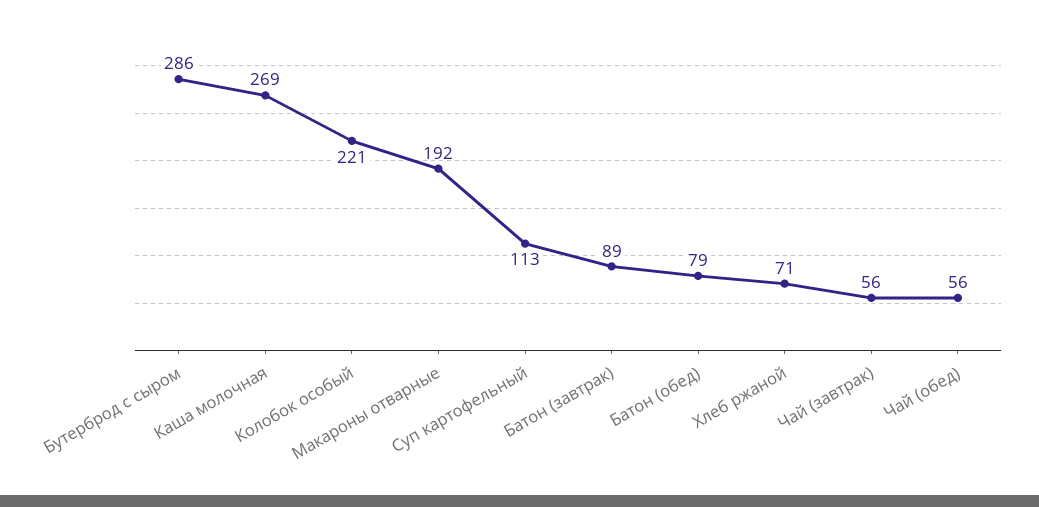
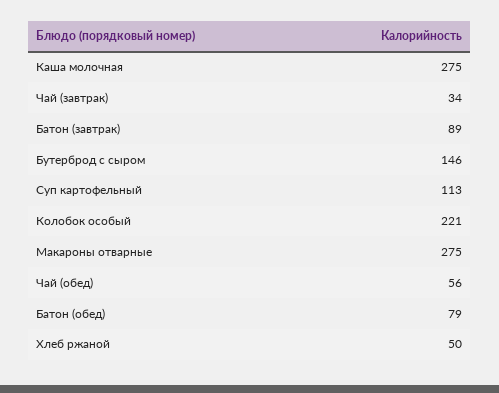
Бутерброд с сыром: 286 -> 146
Каша молочная: 269 -> 275
Макароны отварные: 192 -> 275
Хлеб ржаной: 71 -> 50
Чай (завтрак): 56 -> 34

